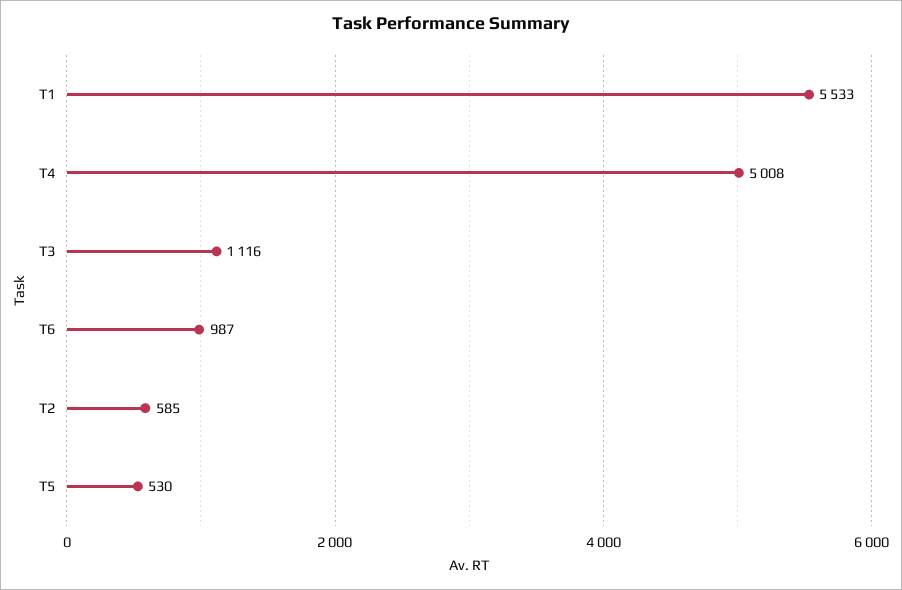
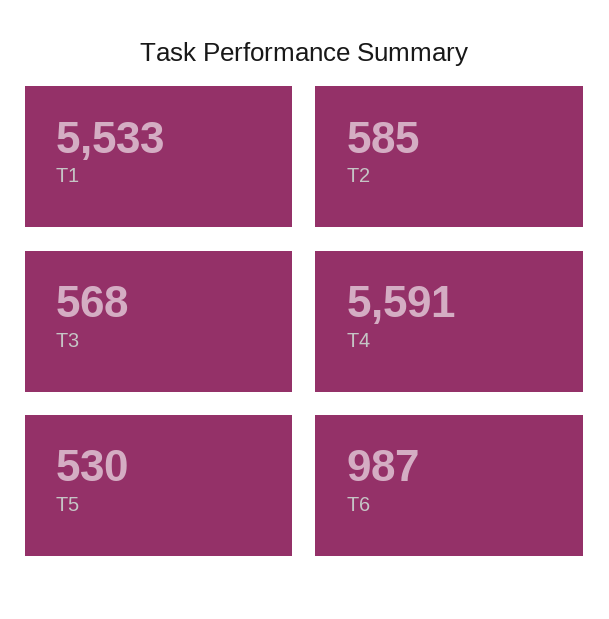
T4: 5008 -> 5591
T3: 1116 -> 568

